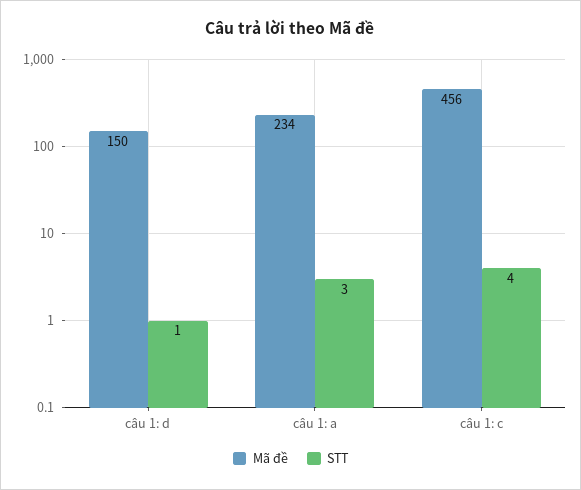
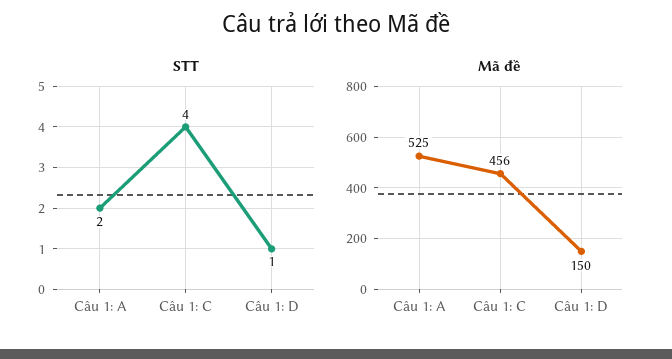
Mã đề, câu 1: a: 234 -> 525
STT, câu 1: a: 3 -> 2

